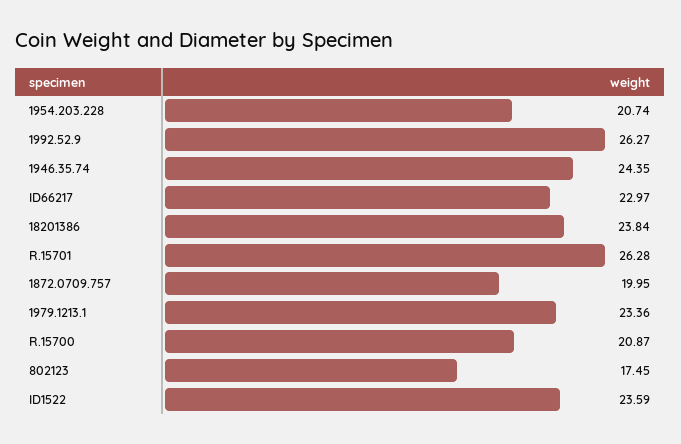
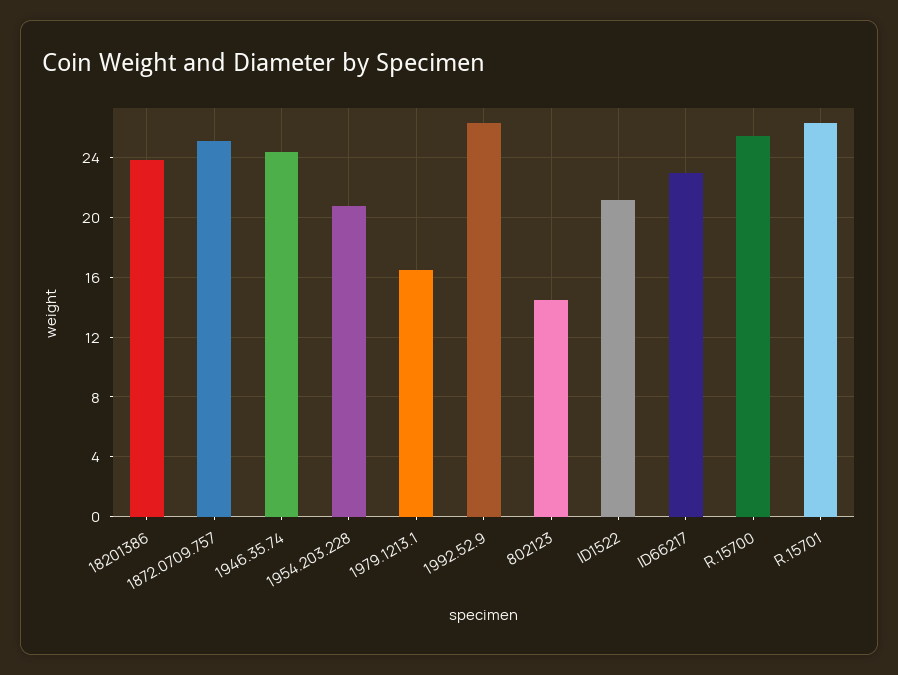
1872.0709.757: 19.95 -> 25
1979.1213.1: 23.36 -> 16.5
R.15700: 20.87 -> 25.5
802123: 17.45 -> 14.5
ID1522: 23.59 -> 21

